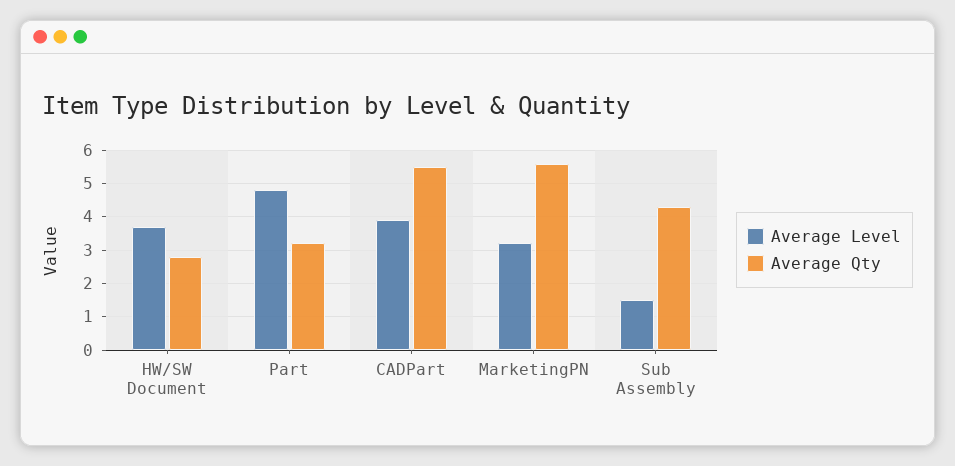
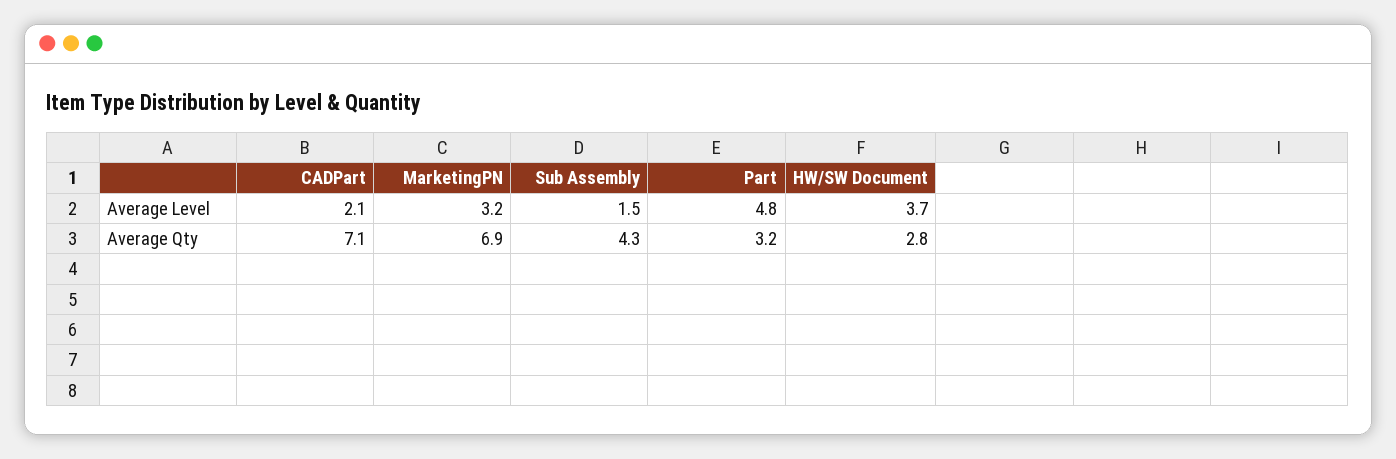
Average Level, CADPart: 4 -> 2.1
Average Qty, CADPart: 5.5 -> 7.1
Average Qty, MarketingPN: 5.5 -> 6.9

